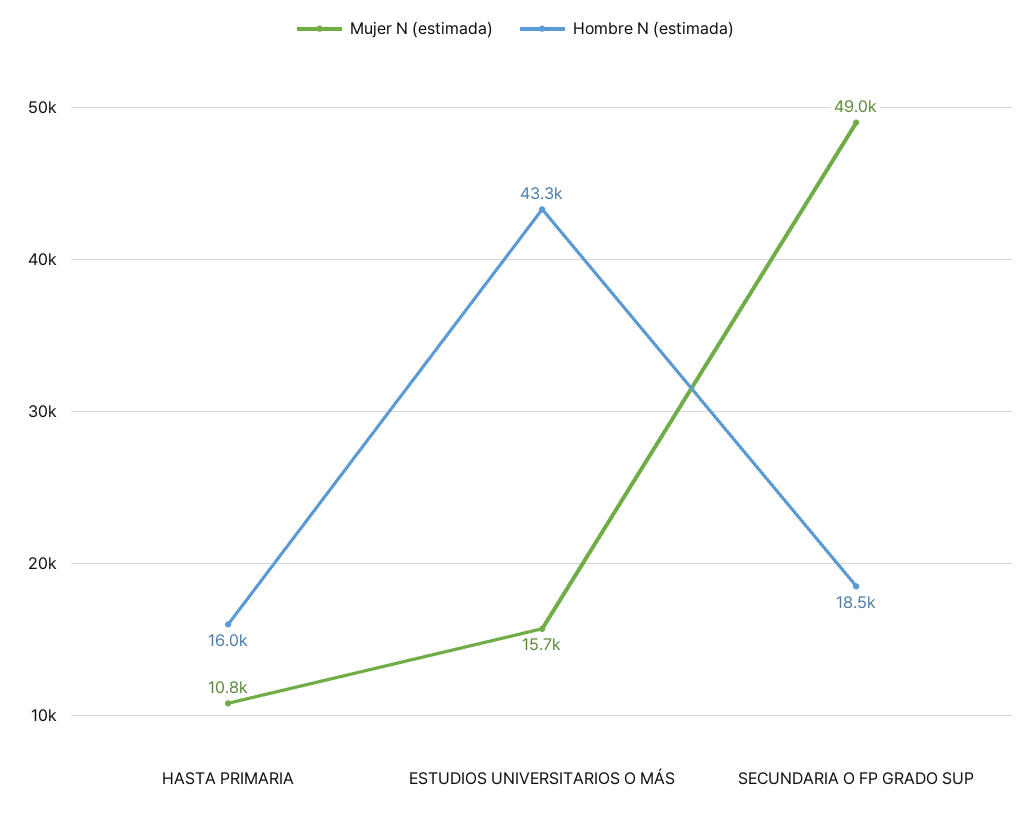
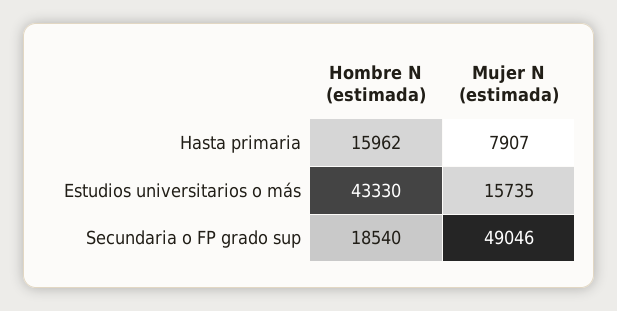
Mujer N (estimada), HASTA PRIMARIA: 10800 -> 7907

